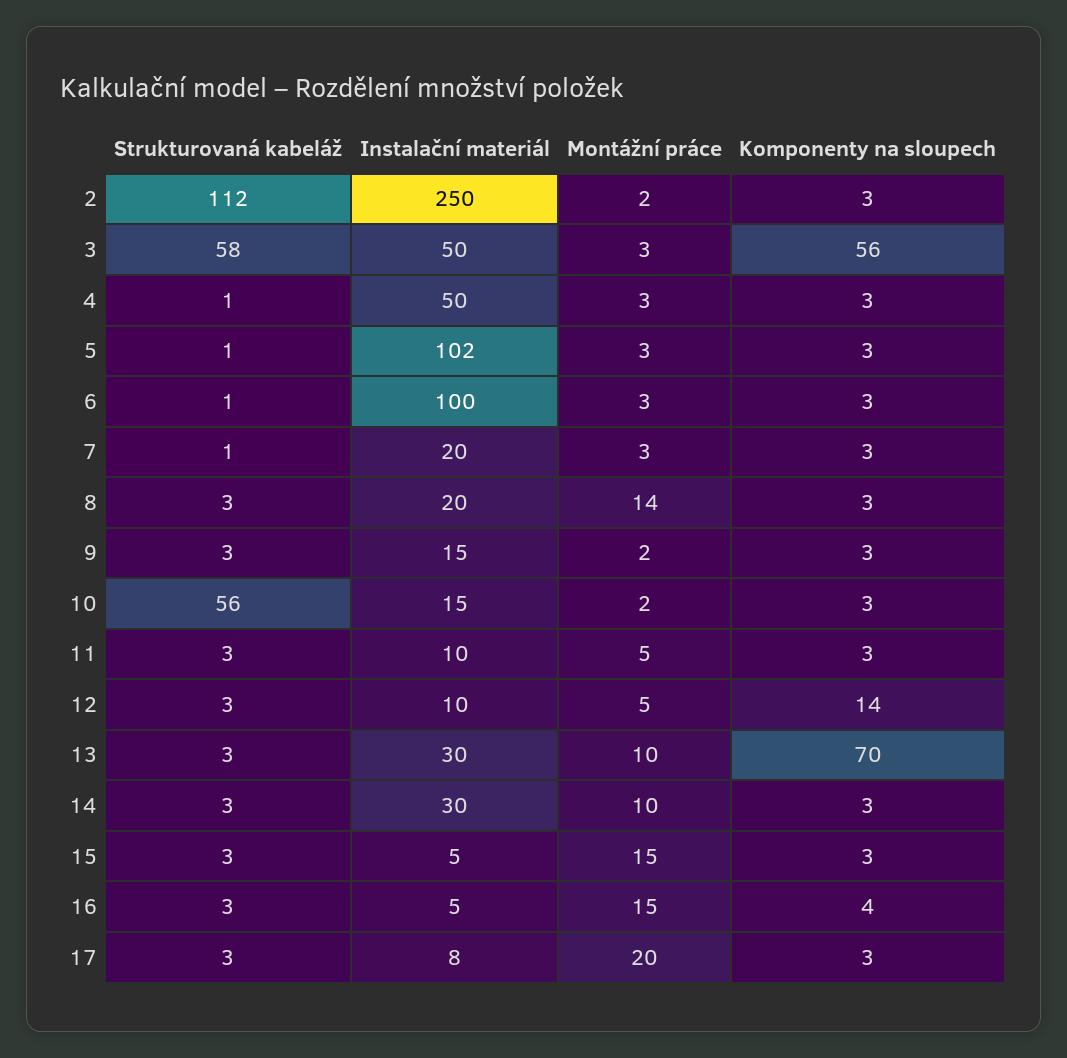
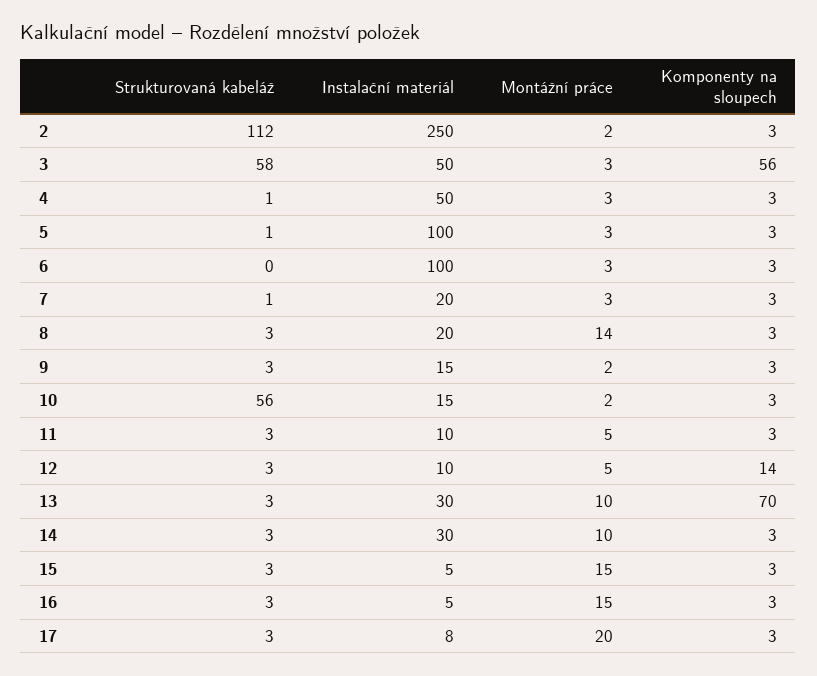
Instalační materiál, 5: 102 -> 100
Strukturovaná kabeláž, 6: 1 -> 0
Komponenty na sloupech, 16: 4 -> 3

